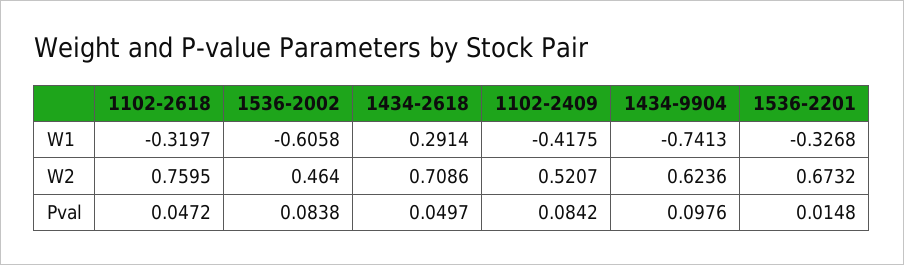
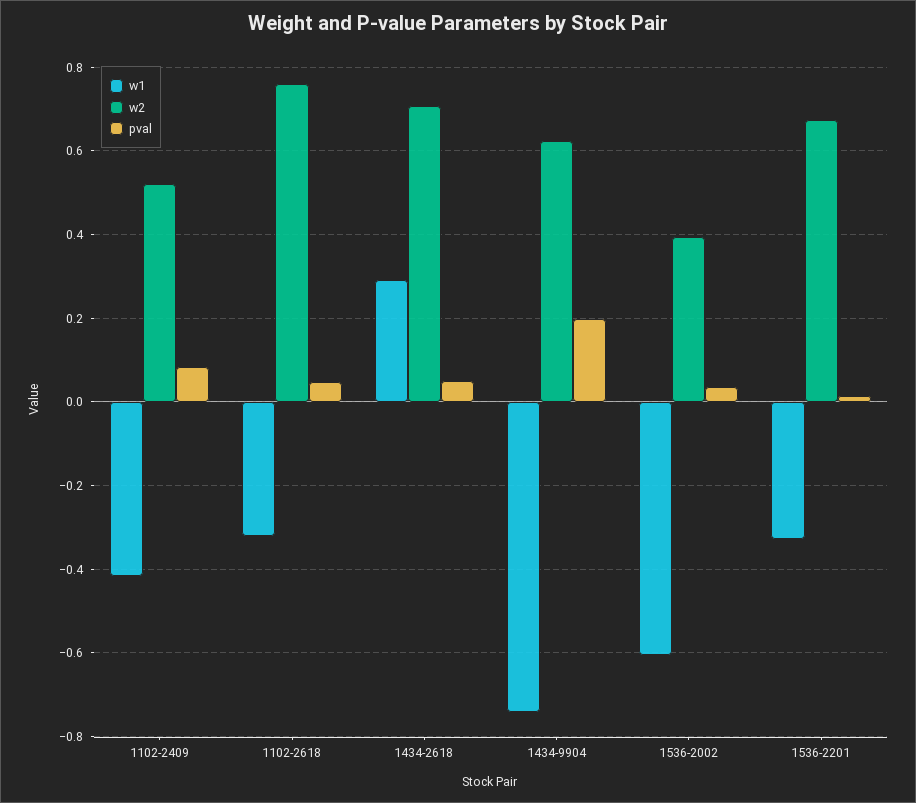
W2, 1536-2002: 0.464 -> 0.4
Pval, 1536-2002: 0.0838 -> 0.04
Pval, 1434-9904: 0.0976 -> 0.2

